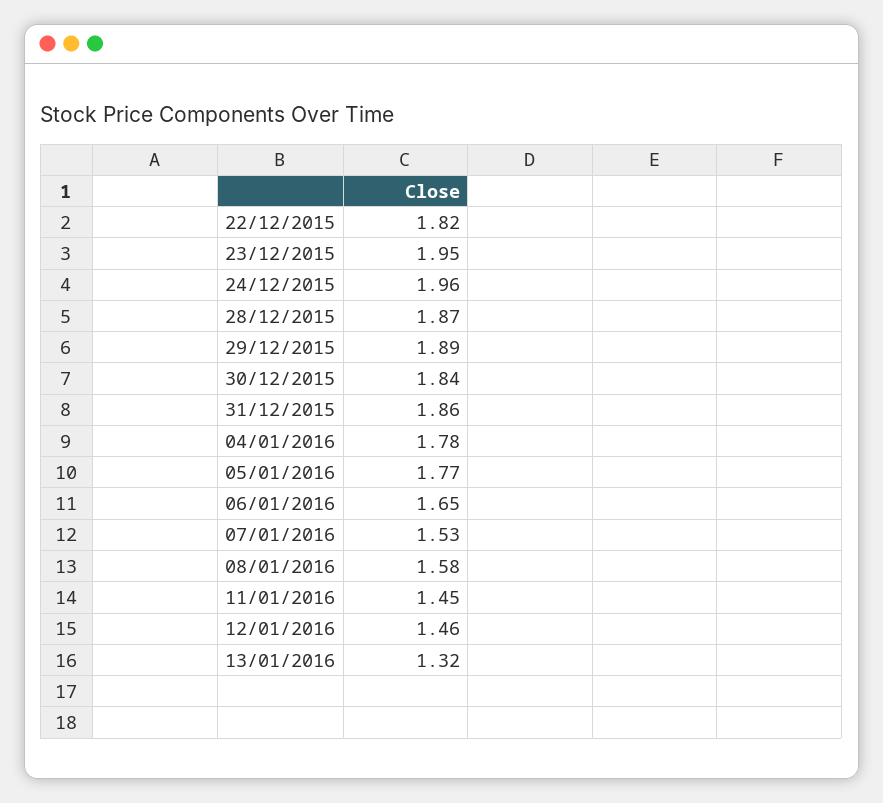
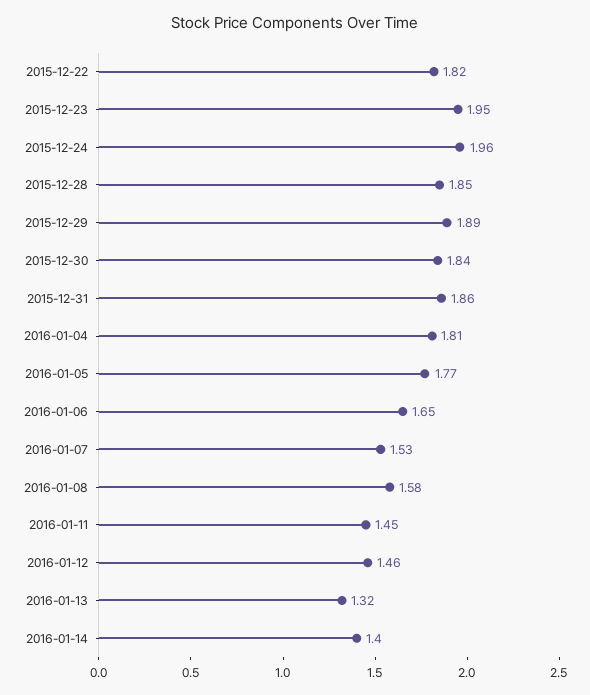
28/12/2015: 1.87 -> 1.85
04/01/2016: 1.78 -> 1.81
2016-01-14: none -> 1.4

